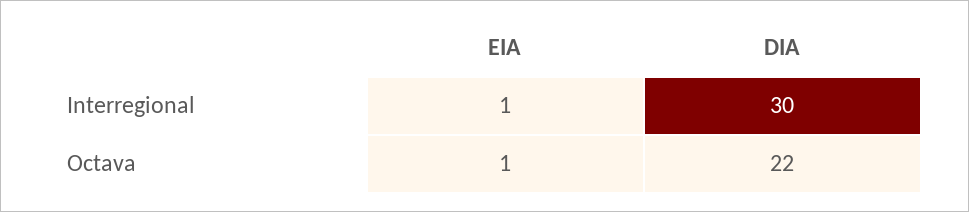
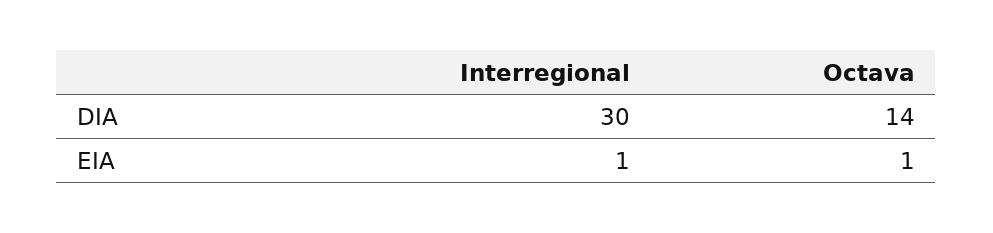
DIA, Octava: 22 -> 14

